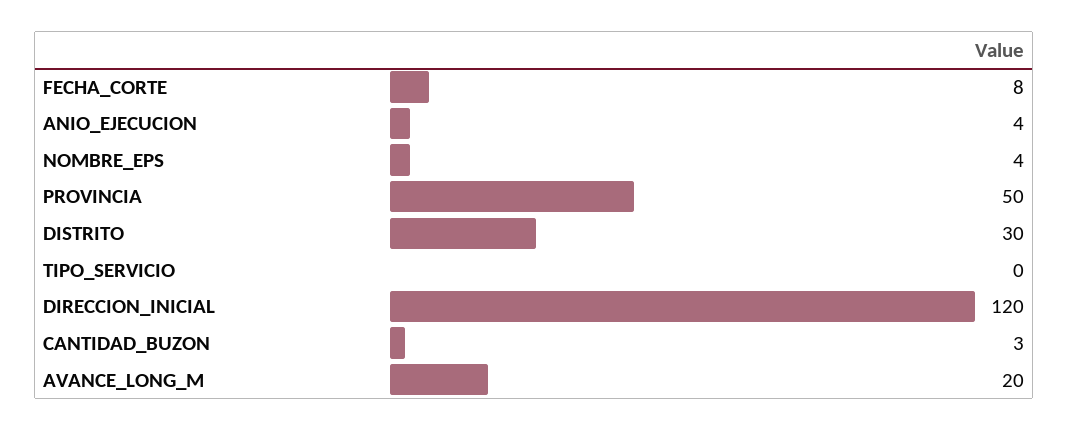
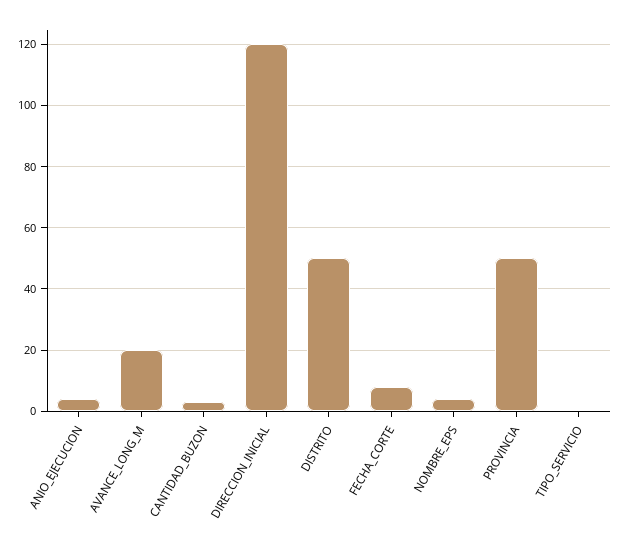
DISTRITO: 30 -> 50

